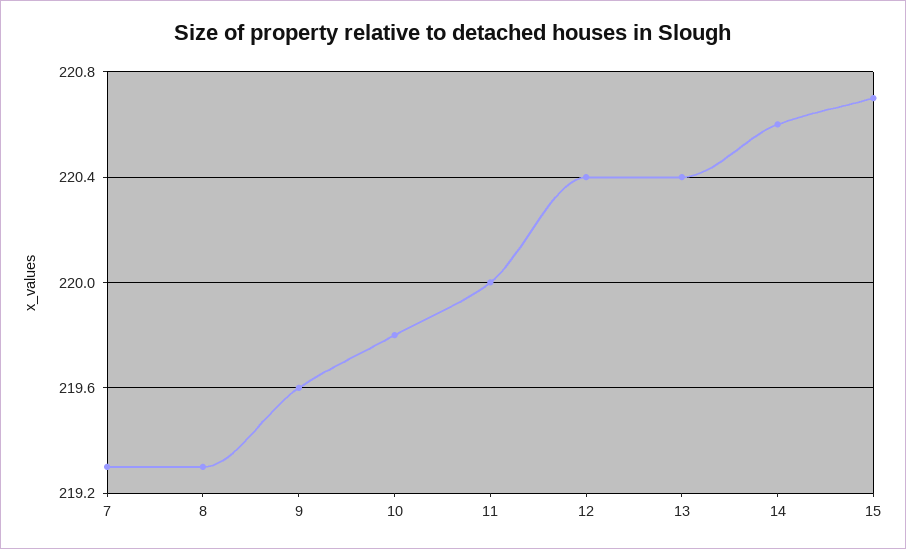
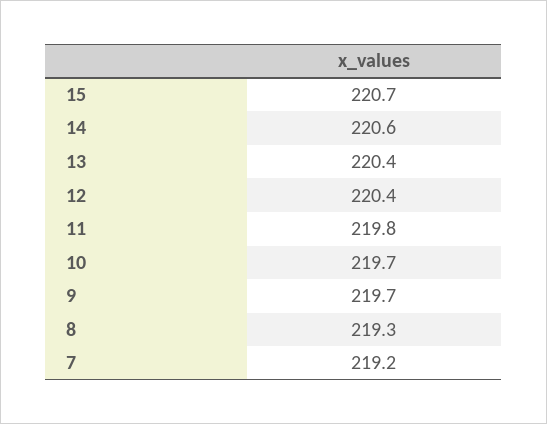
7: 219.3 -> 219.2
9: 219.6 -> 219.7
10: 219.8 -> 219.7
11: 220 -> 219.8

